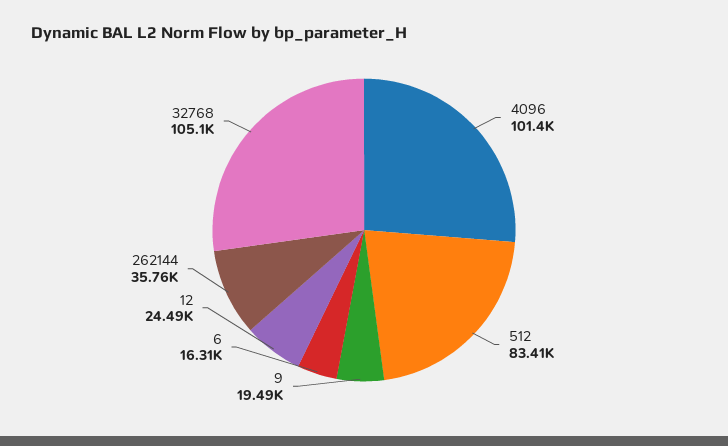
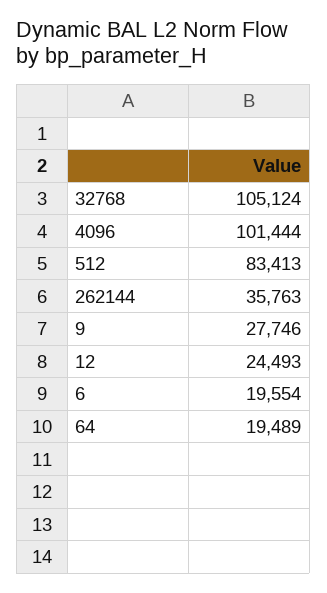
9: 19490 -> 27746
6: 16310 -> 19554
64: none -> 19489

